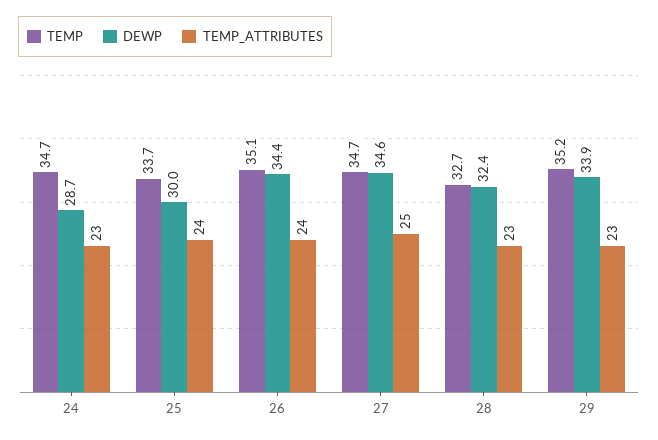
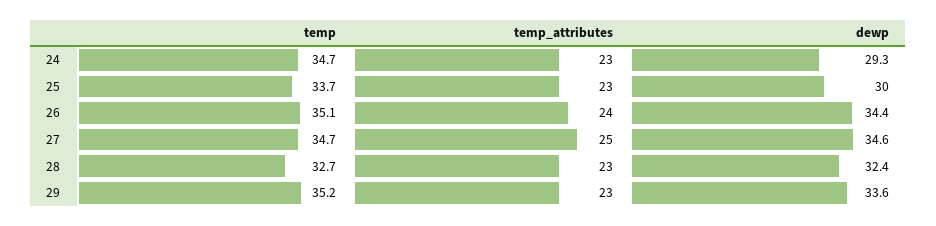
DEWP, 24: 28.7 -> 29.3
TEMP_ATTRIBUTES, 25: 24 -> 23
DEWP, 29: 33.9 -> 33.6

